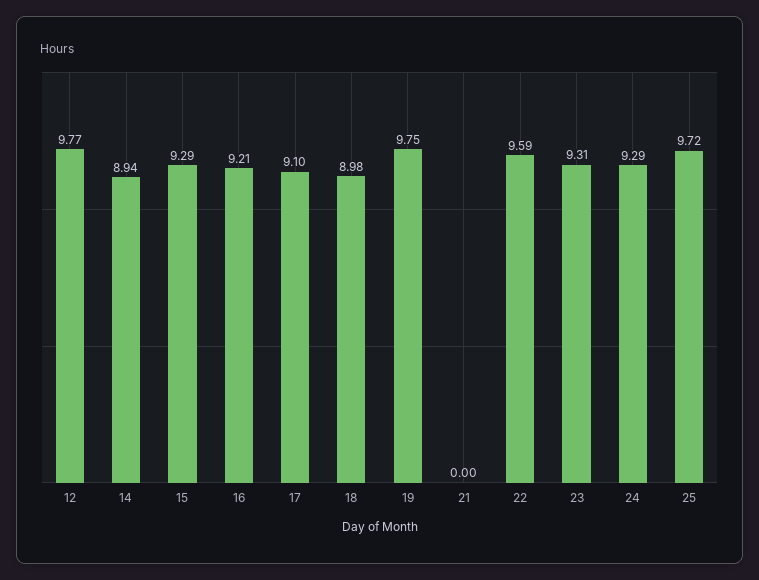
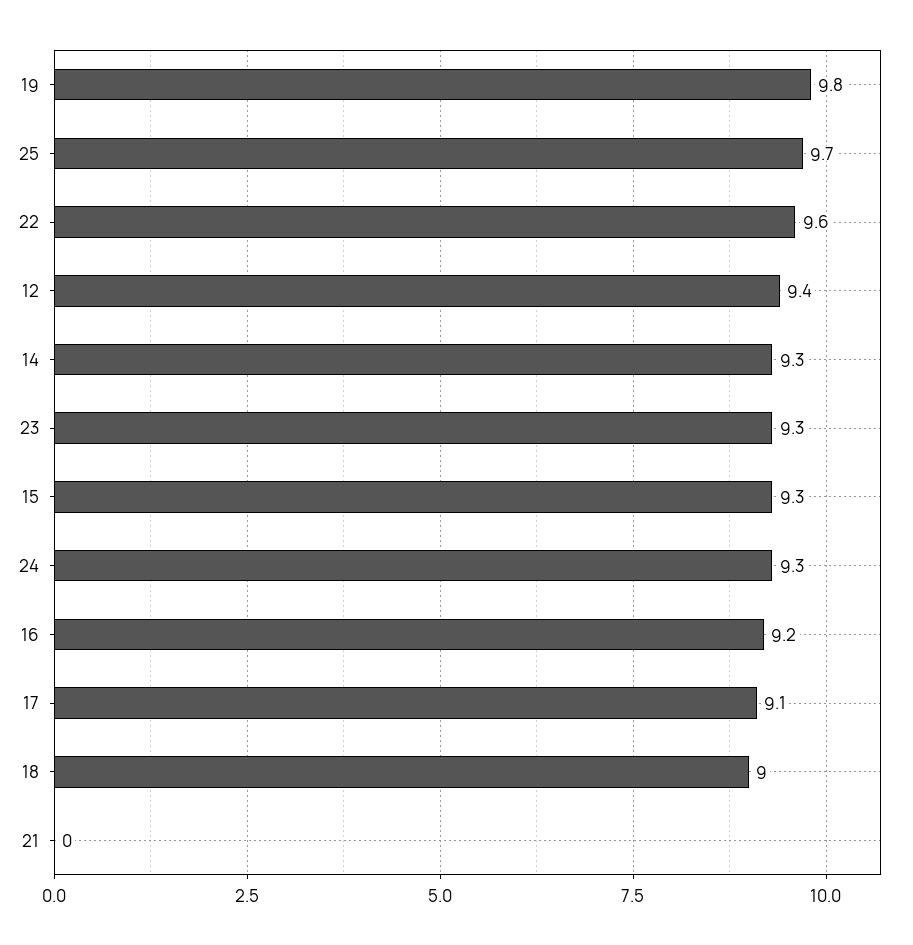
12: 9.77 -> 9.4
14: 8.94 -> 9.3

